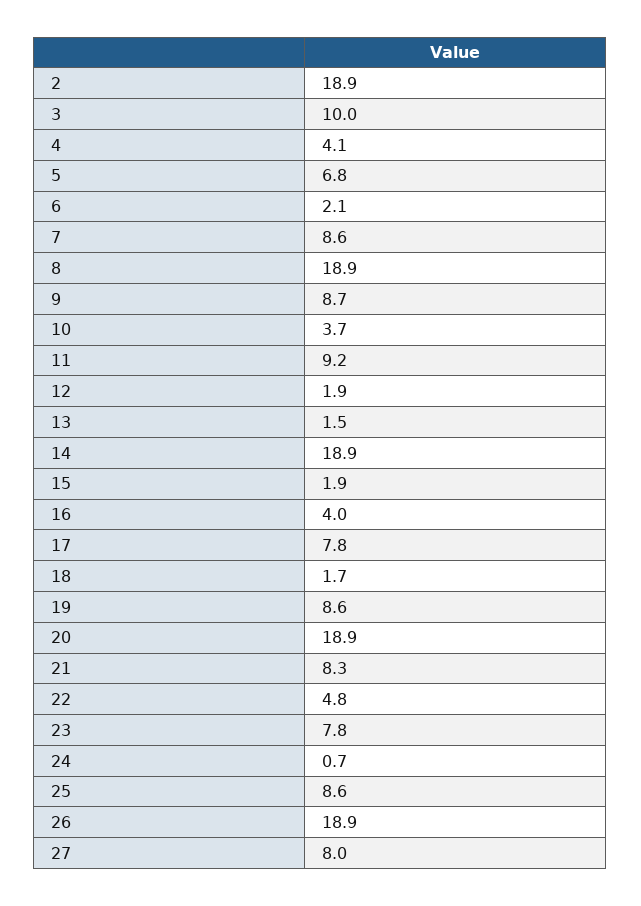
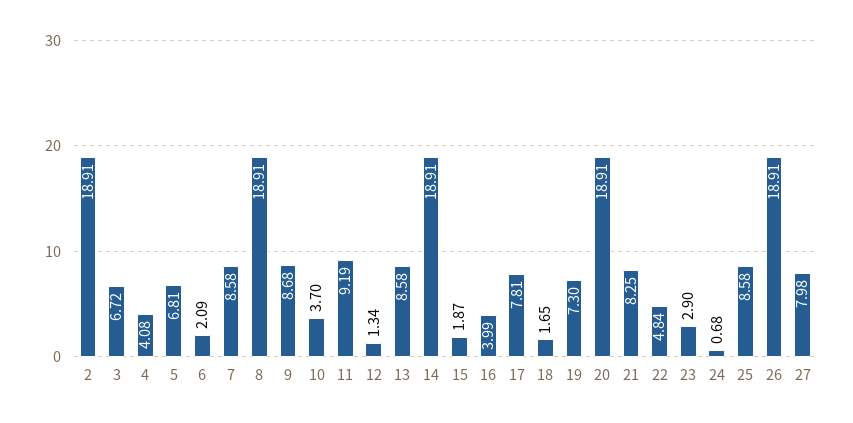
3: 10 -> 6.72
12: 1.9 -> 1.34
13: 1.5 -> 8.58
19: 8.6 -> 7.3
23: 7.8 -> 2.9

